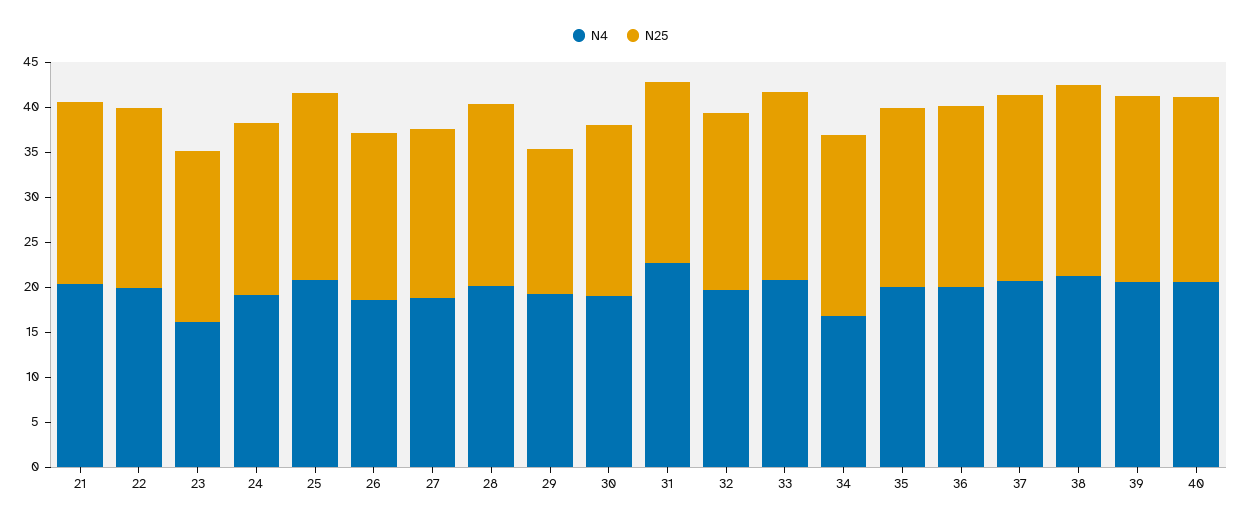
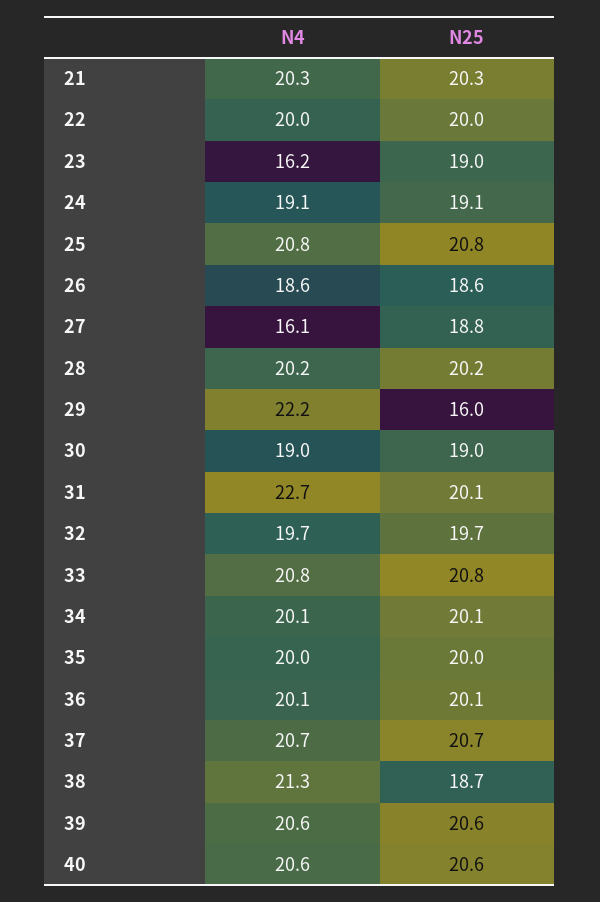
N4, 27: 19 -> 16.1
N4, 29: 19 -> 22.2
N4, 34: 17 -> 20.1
N25, 38: 21 -> 18.7

